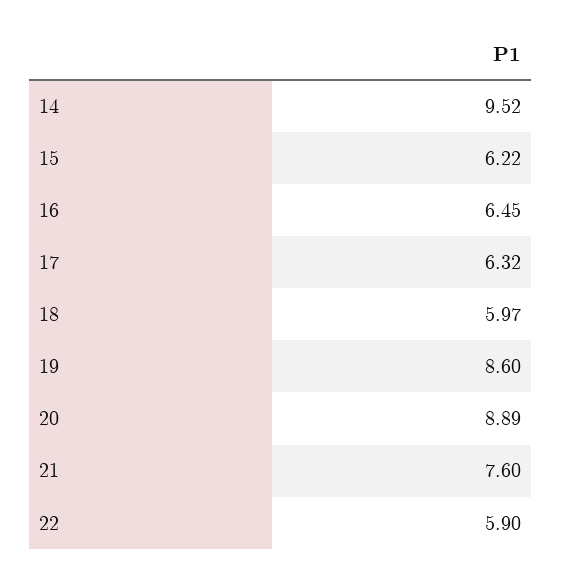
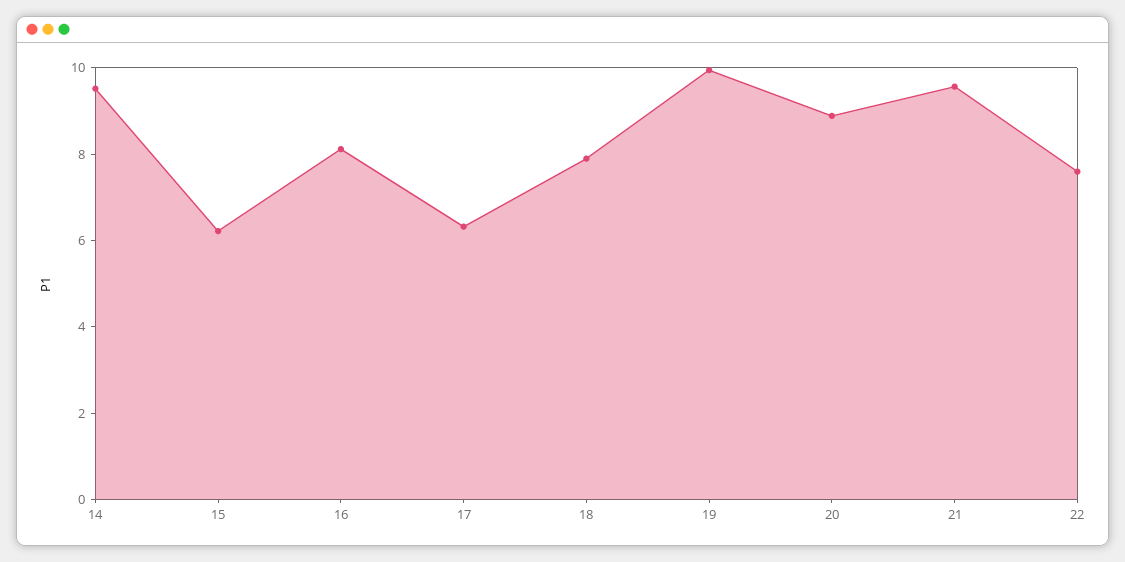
16: 6.45 -> 8
18: 5.97 -> 8
19: 8.6 -> 10
21: 7.6 -> 9.5
22: 5.9 -> 7.5

